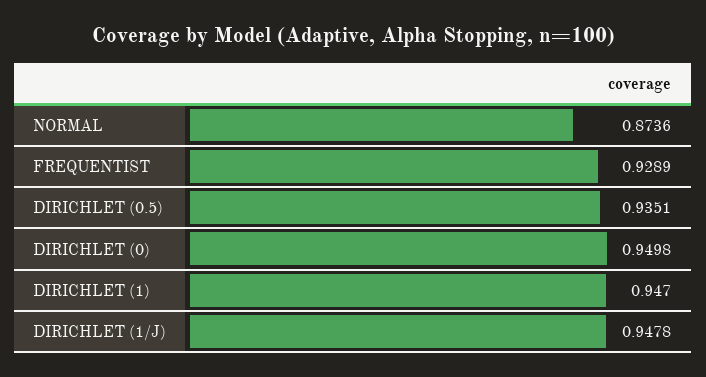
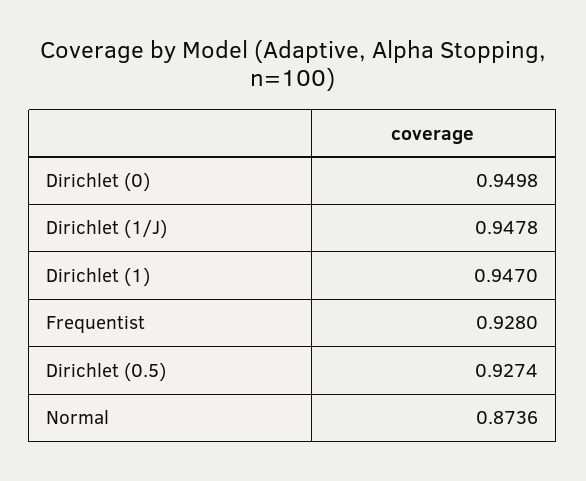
FREQUENTIST: 0.9289 -> 0.928
DIRICHLET (0.5): 0.9351 -> 0.9274

